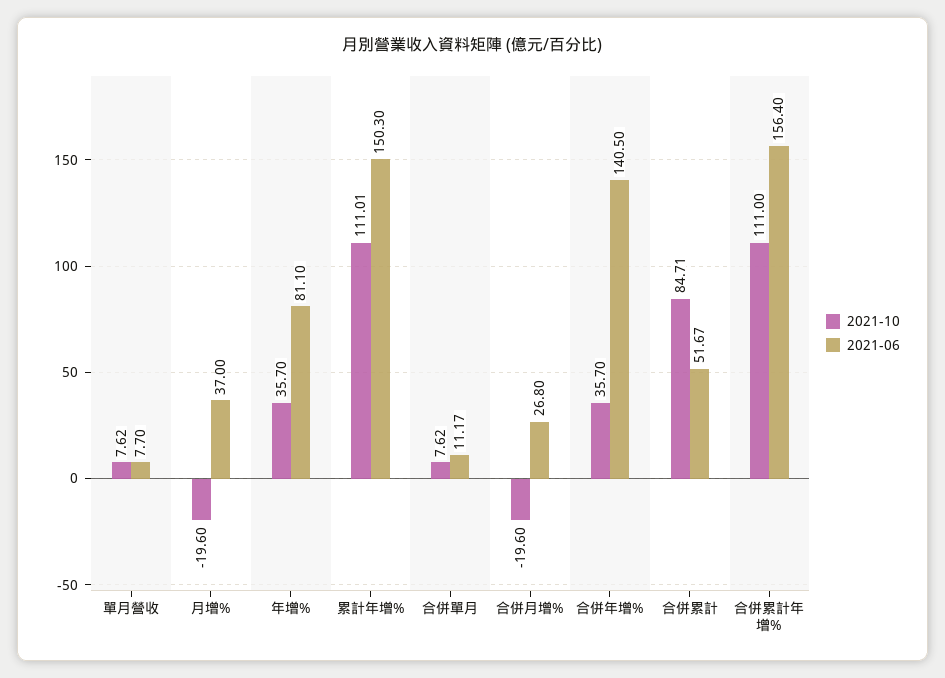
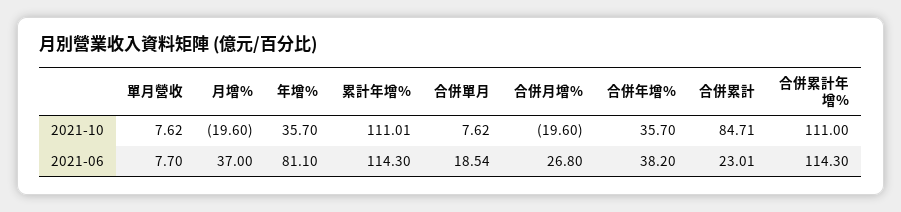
2021-06, 累計年增%: 150.3 -> 114.3
2021-06, 合併單月: 11.17 -> 18.54
2021-06, 合併年增%: 140.5 -> 38.2
2021-06, 合併累計: 51.67 -> 23.01
2021-06, 合併累計年增%: 156.4 -> 114.3

